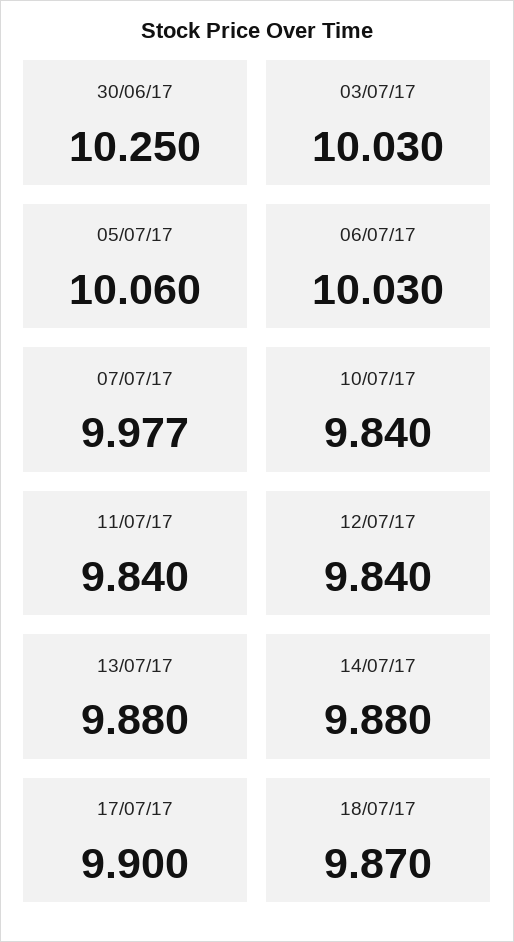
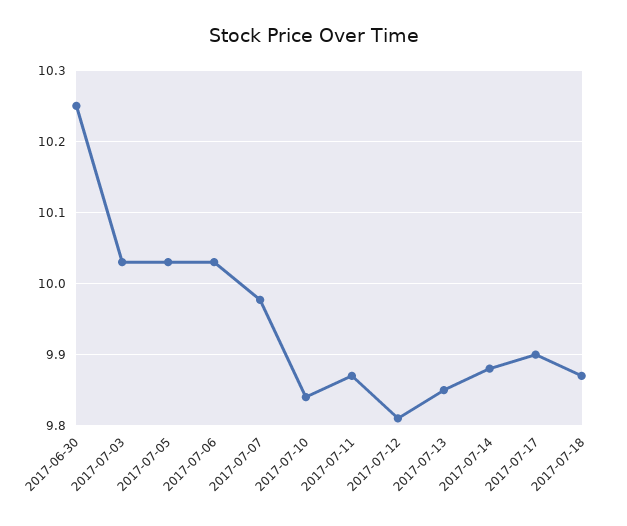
05/07/17: 10.06 -> 10.03
11/07/17: 9.84 -> 9.87
12/07/17: 9.84 -> 9.81
13/07/17: 9.88 -> 9.85

